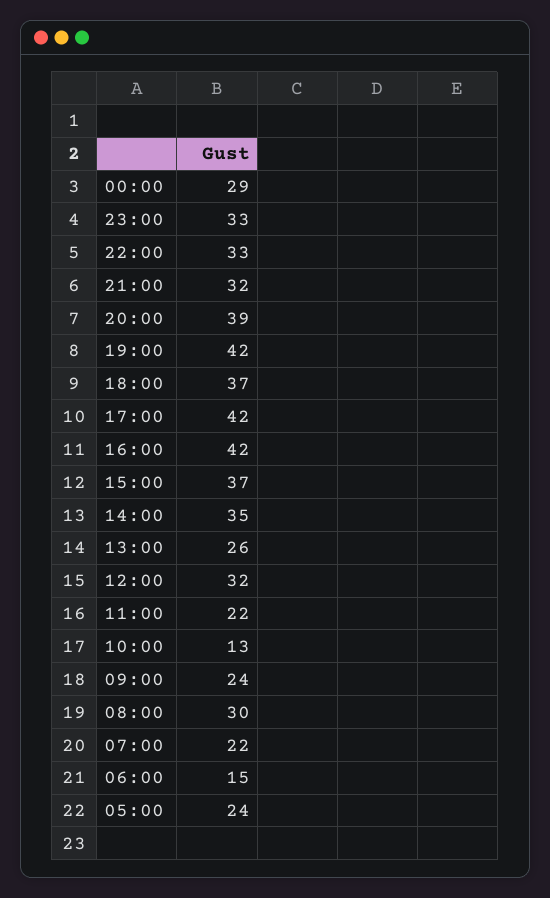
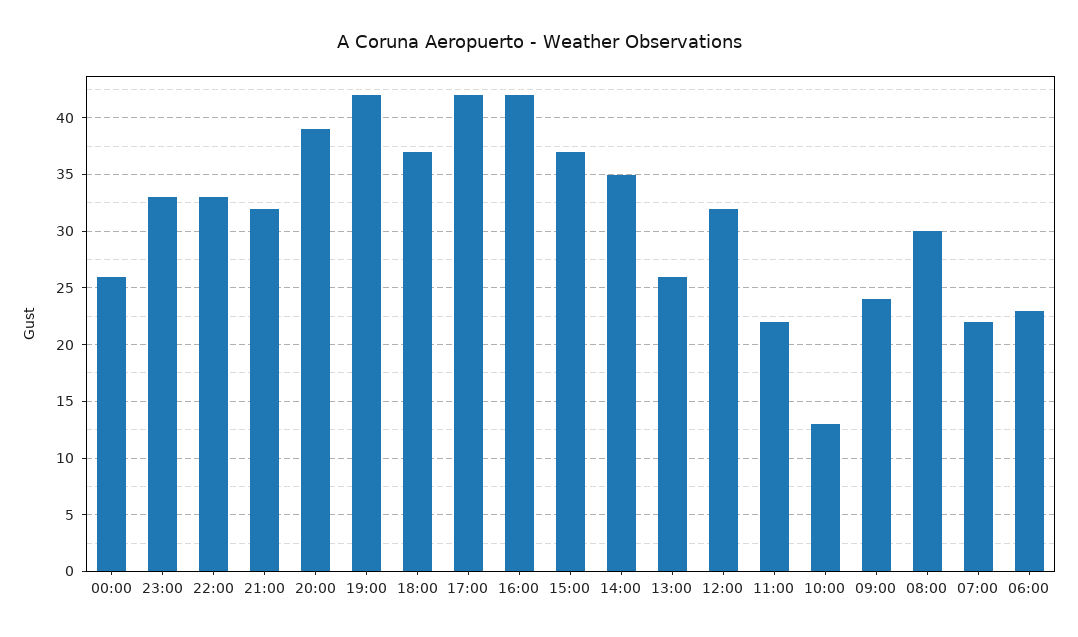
00:00: 29 -> 26
06:00: 15 -> 23
05:00: 24 -> none

